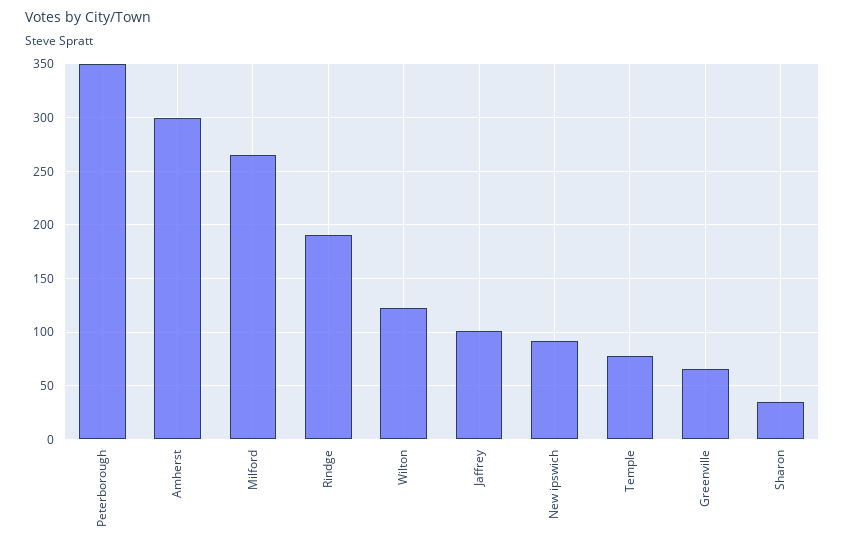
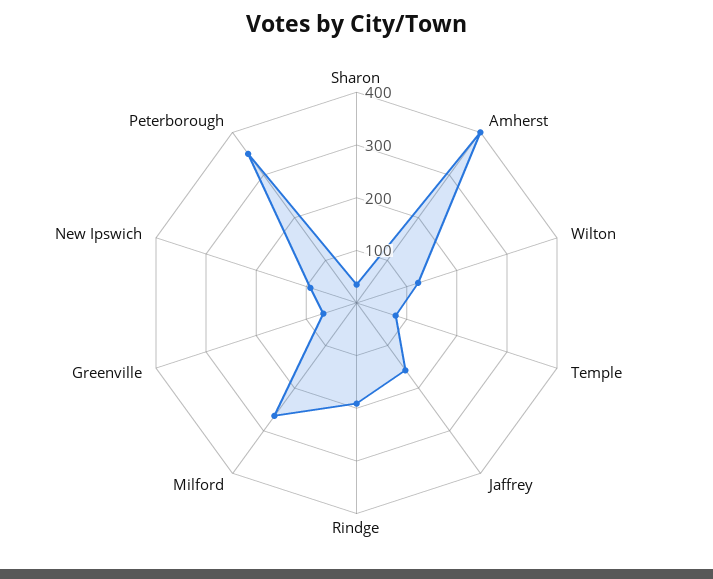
Amherst: 300 -> 400
Jaffrey: 100 -> 160

